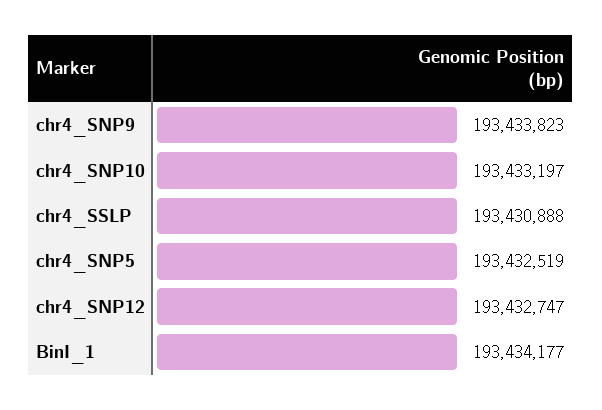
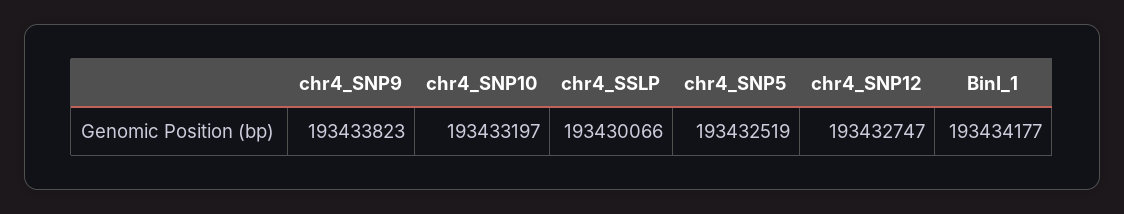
chr4_SSLP: 193430888 -> 193430066

